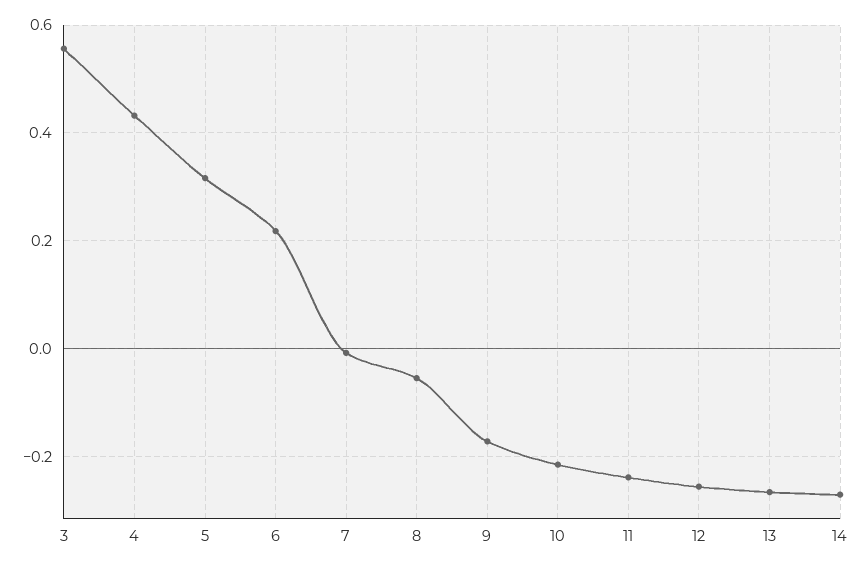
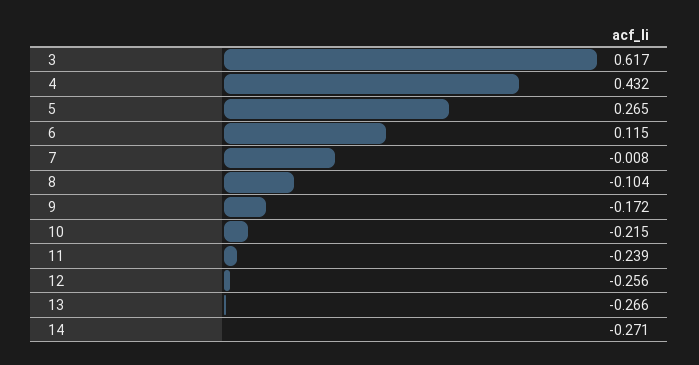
3: 0.56 -> 0.617
5: 0.32 -> 0.265
6: 0.22 -> 0.115
8: -0.06 -> -0.104

